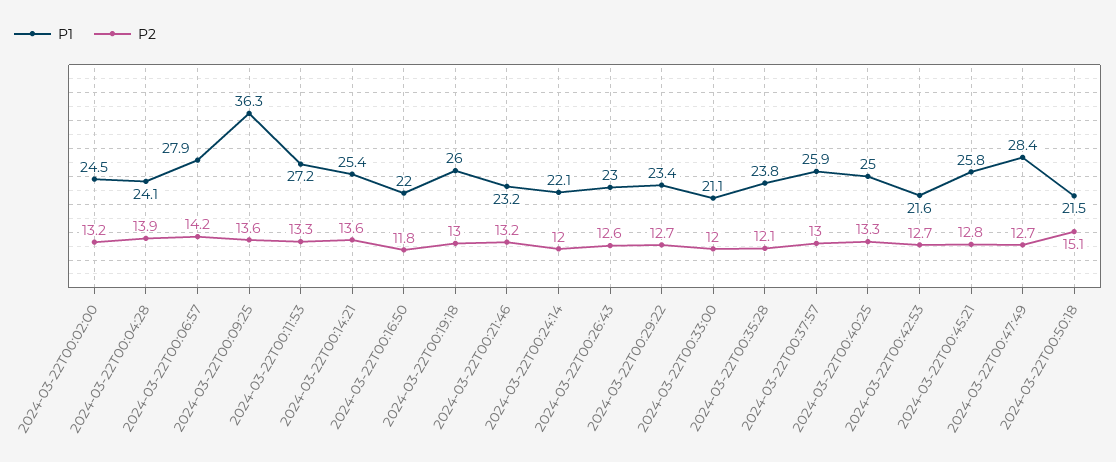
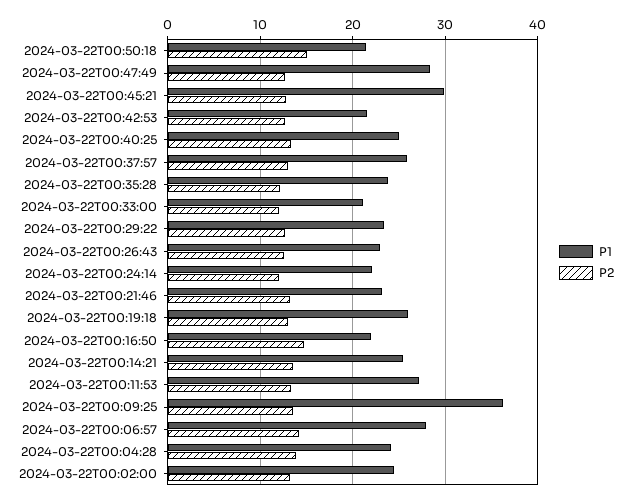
P2, 2024-03-22T00:16:50: 11.8 -> 15
P1, 2024-03-22T00:45:21: 25.8 -> 30

